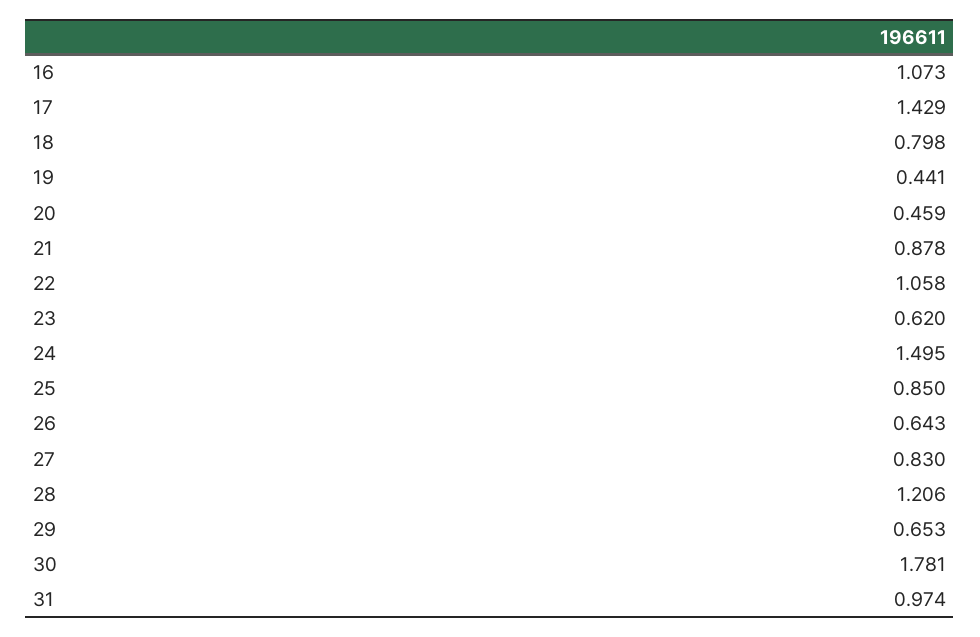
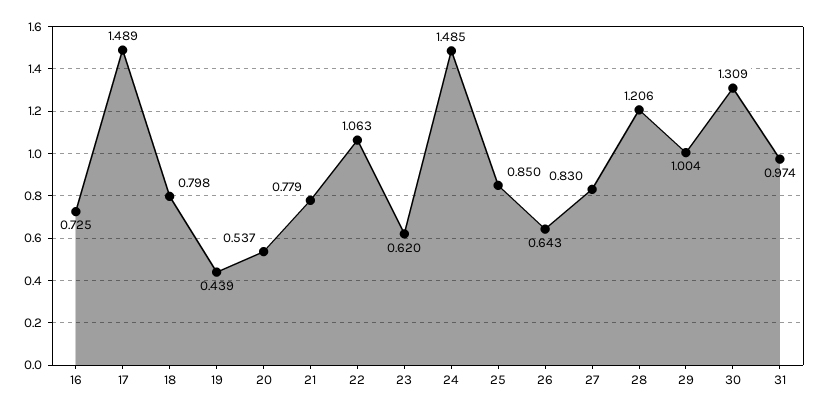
16: 1.073 -> 0.725
17: 1.429 -> 1.489
19: 0.441 -> 0.439
20: 0.459 -> 0.537
21: 0.878 -> 0.779
22: 1.058 -> 1.063
24: 1.495 -> 1.485
29: 0.653 -> 1.004
30: 1.781 -> 1.309

